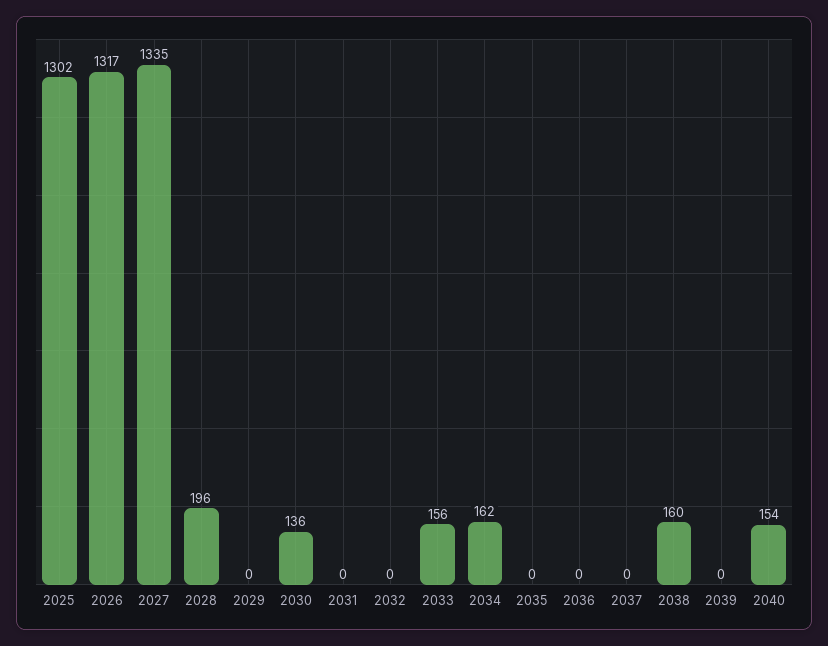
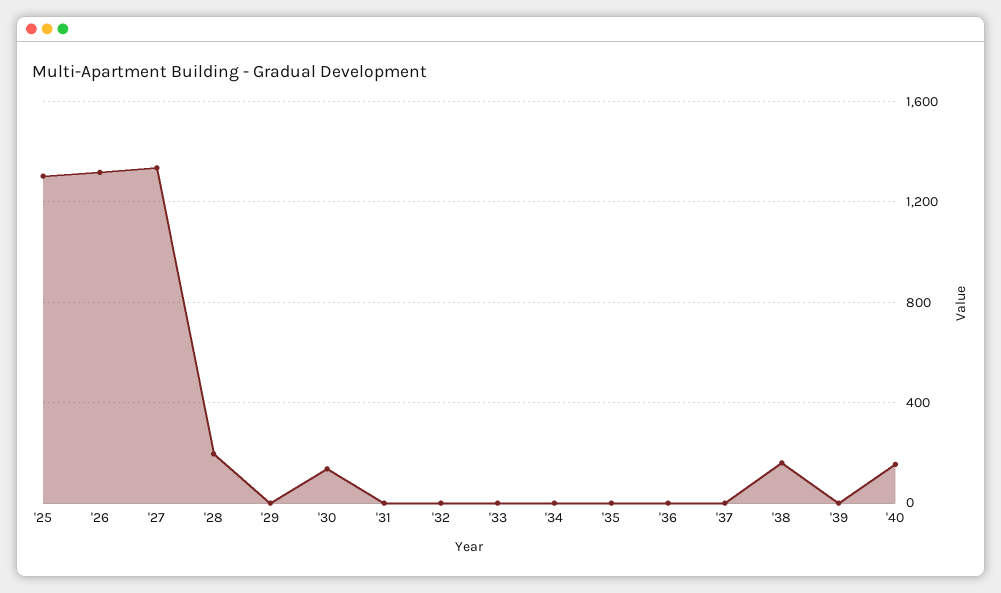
2033: 156 -> 0
2034: 162 -> 0

